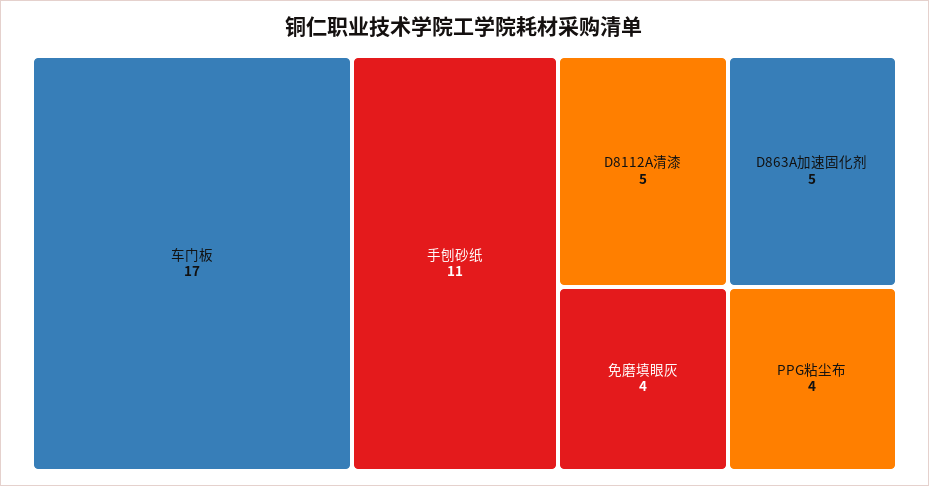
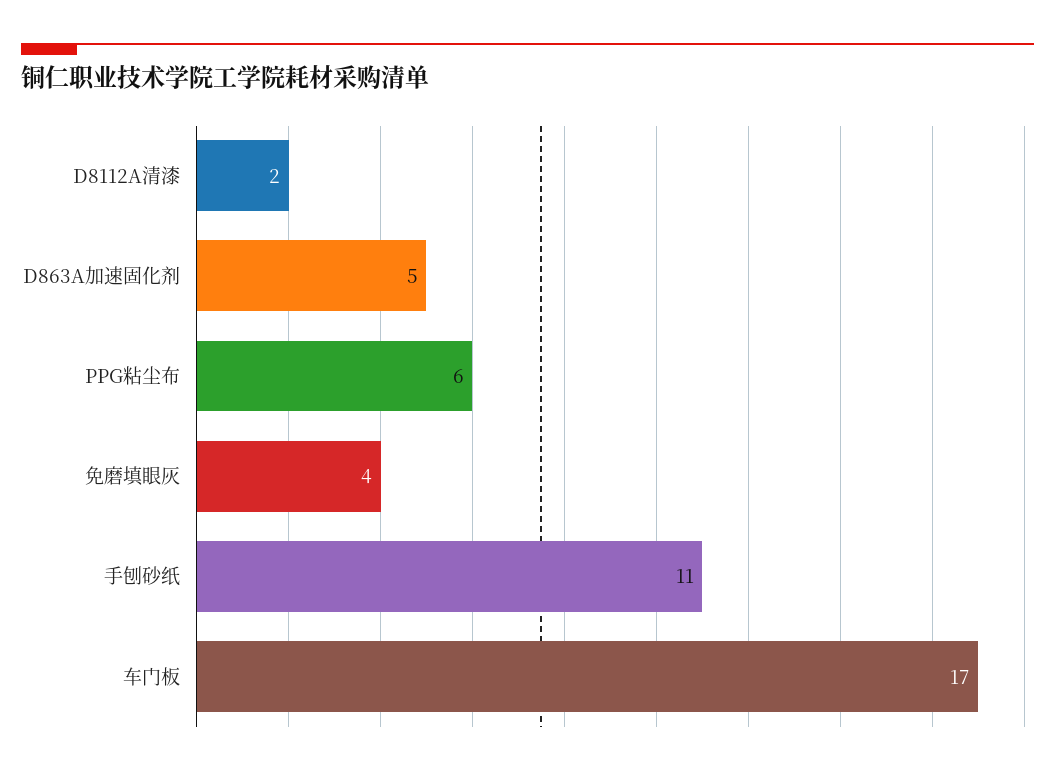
D8112A清漆: 5 -> 2
PPG粘尘布: 4 -> 6

